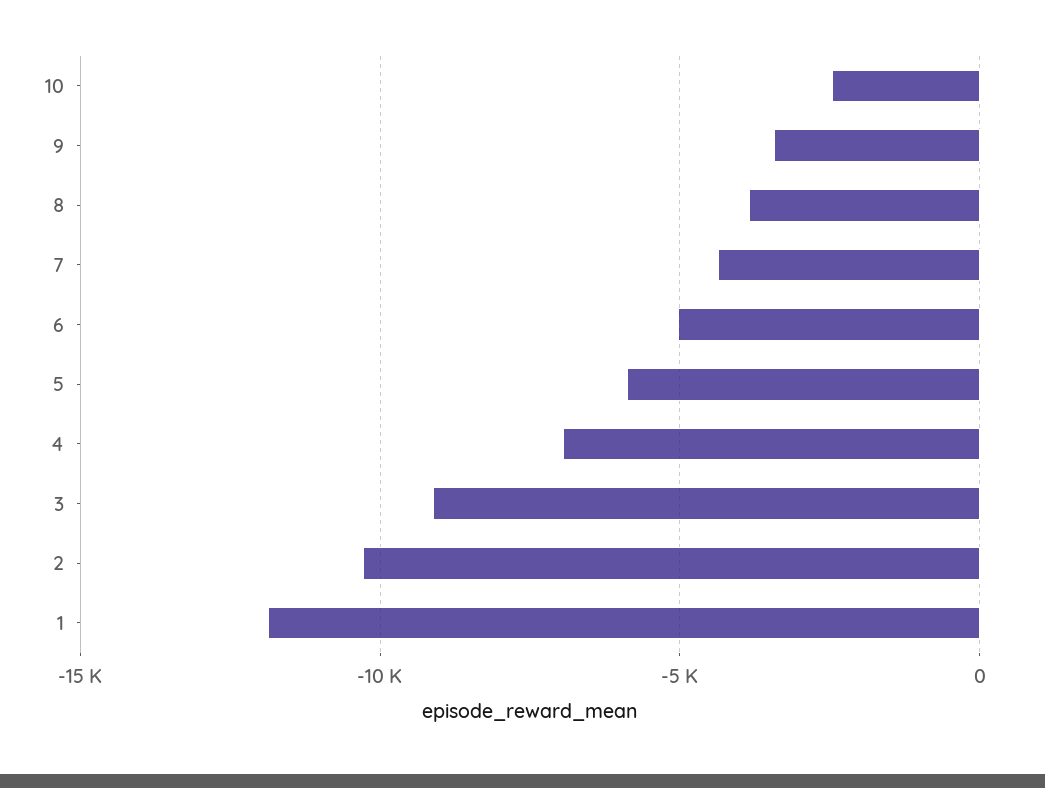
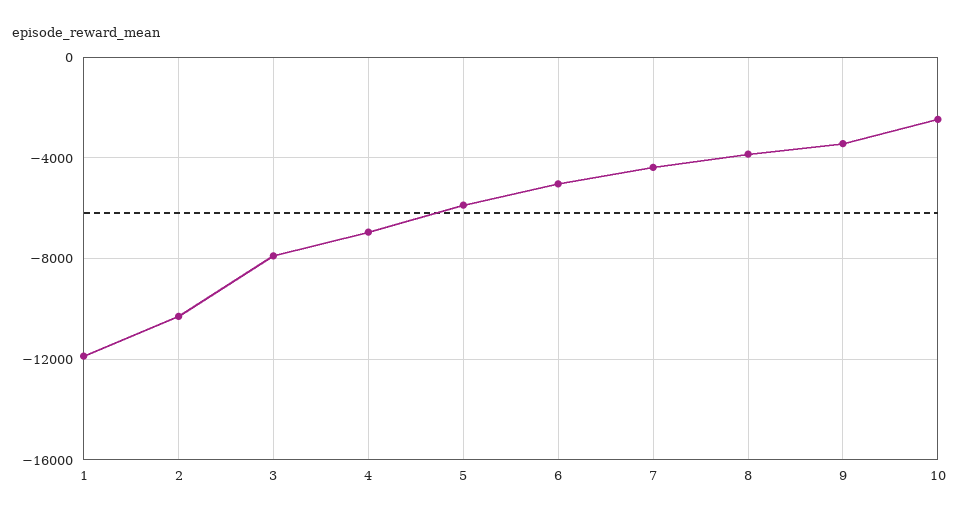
3: -9000 -> -8000

